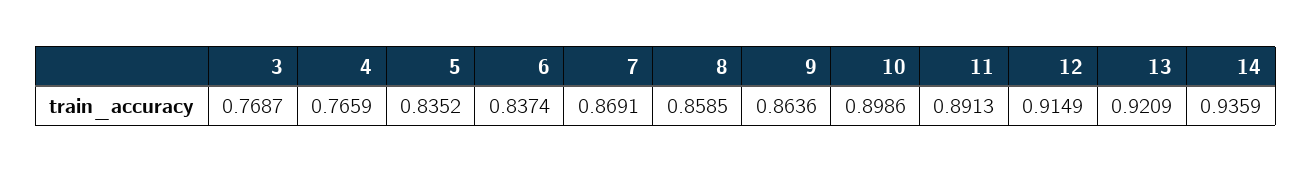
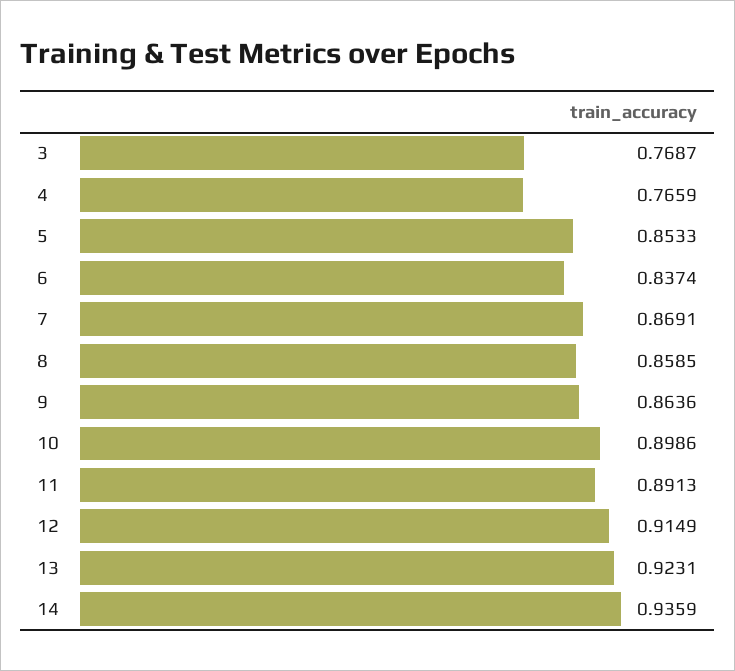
5: 0.8352 -> 0.8533
13: 0.9209 -> 0.9231

